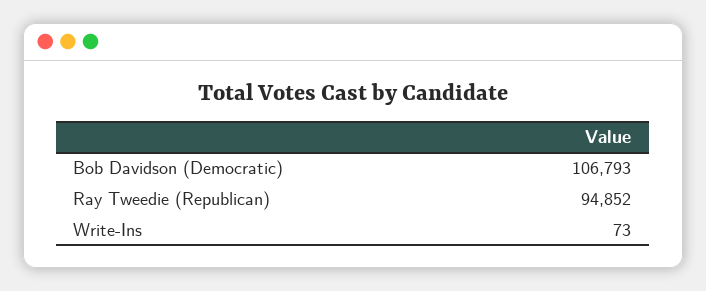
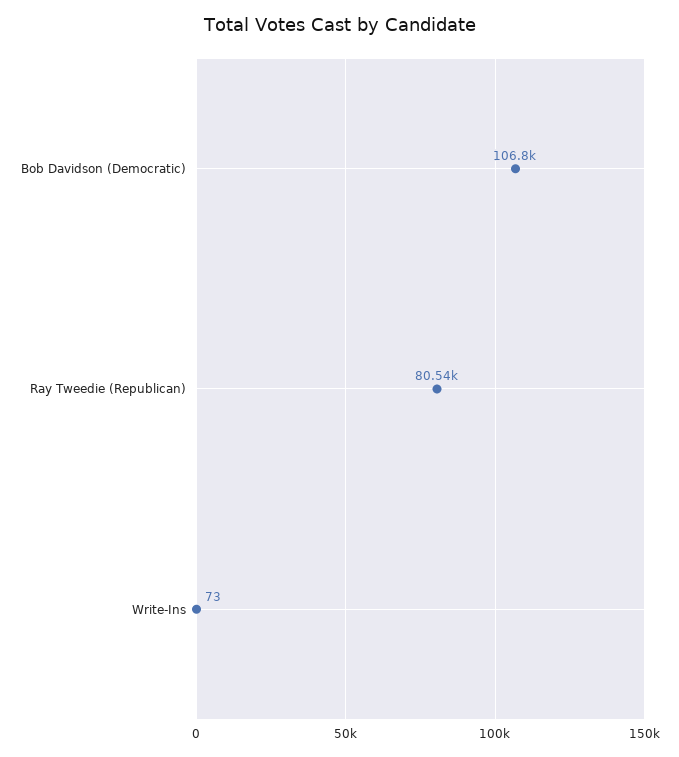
Ray Tweedie (Republican): 94852 -> 80540

